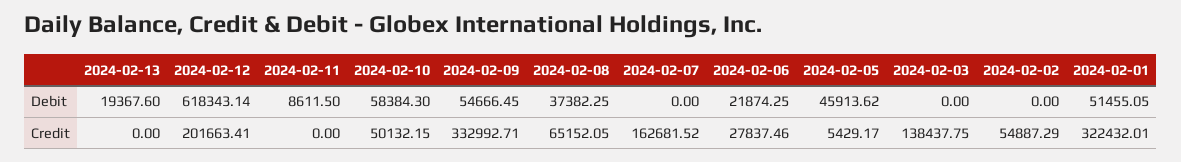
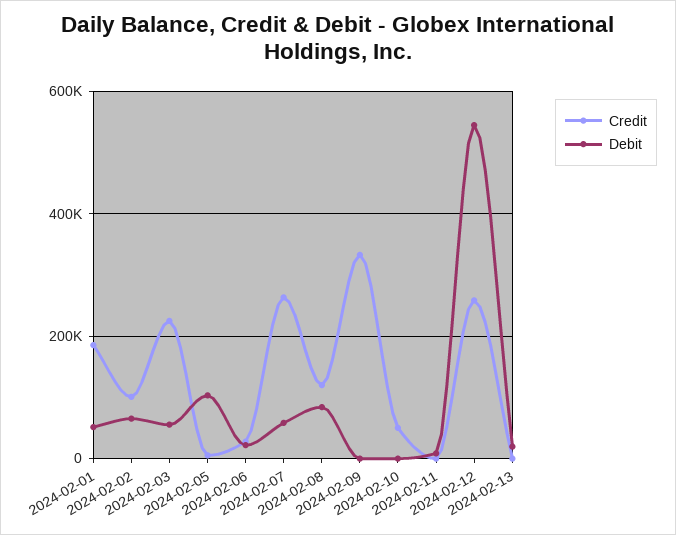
Debit, 2024-02-12: 618343.14 -> 540000
Debit, 2024-02-10: 58384.3 -> 0
Debit, 2024-02-09: 54666.45 -> 0
Debit, 2024-02-08: 37382.25 -> 80000
Debit, 2024-02-07: 0 -> 60000
Debit, 2024-02-05: 45913.62 -> 100000
Debit, 2024-02-03: 0 -> 60000
Debit, 2024-02-02: 0 -> 60000
Credit, 2024-02-12: 201663.41 -> 260000
Credit, 2024-02-08: 65152.05 -> 120000
Credit, 2024-02-07: 162681.52 -> 260000
Credit, 2024-02-03: 138437.75 -> 220000
Credit, 2024-02-02: 54887.29 -> 100000
Credit, 2024-02-01: 322432.01 -> 180000

